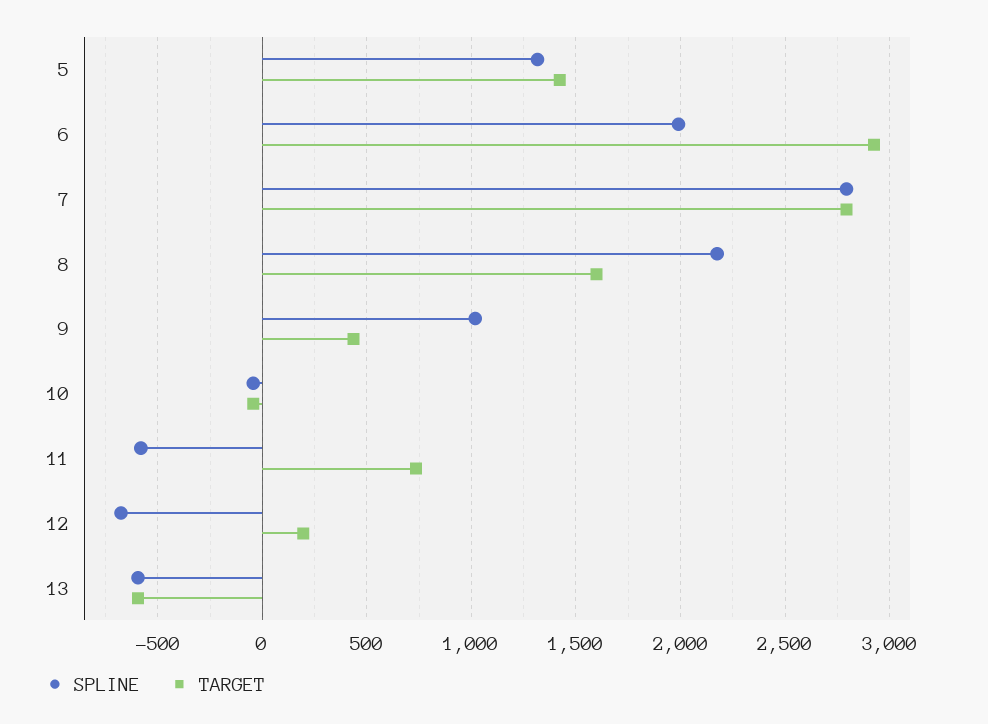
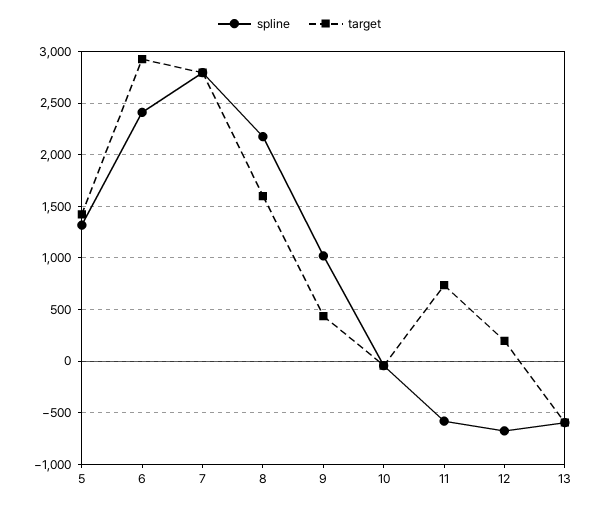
SPLINE, 6: 2000 -> 2400

